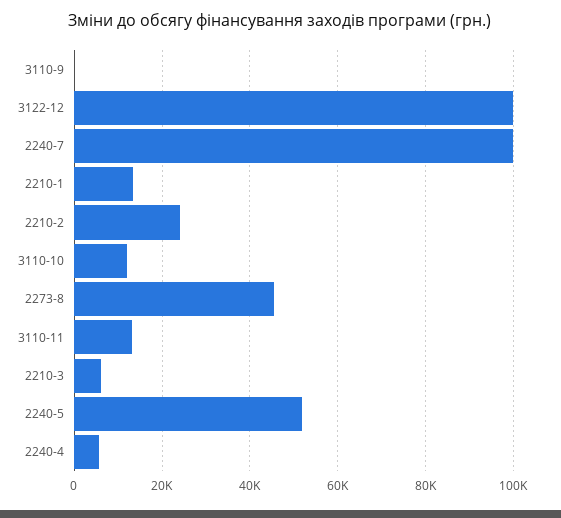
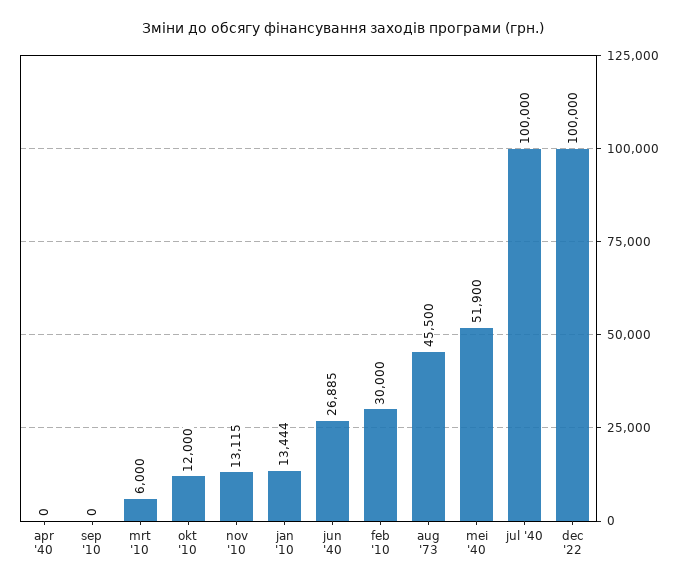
2210-2: 24000 -> 30000
2240-4: 6000 -> 0
jun '40: none -> 26885

